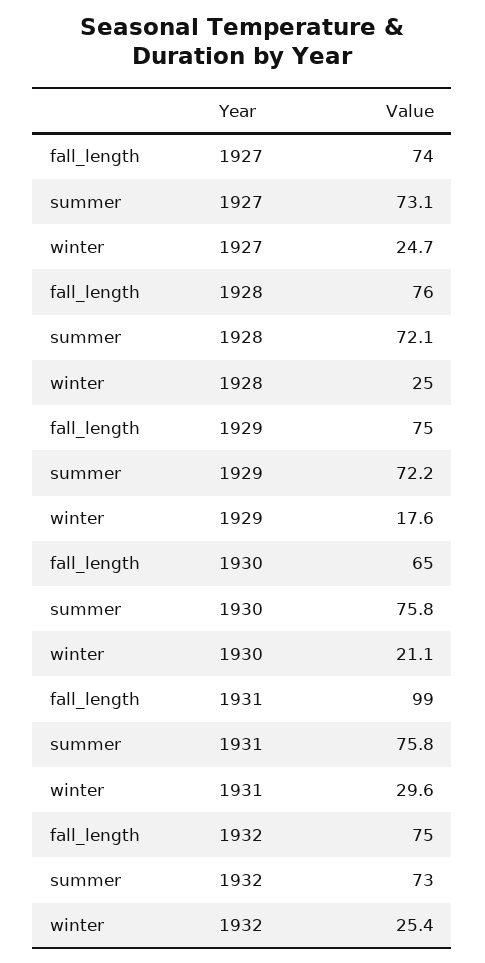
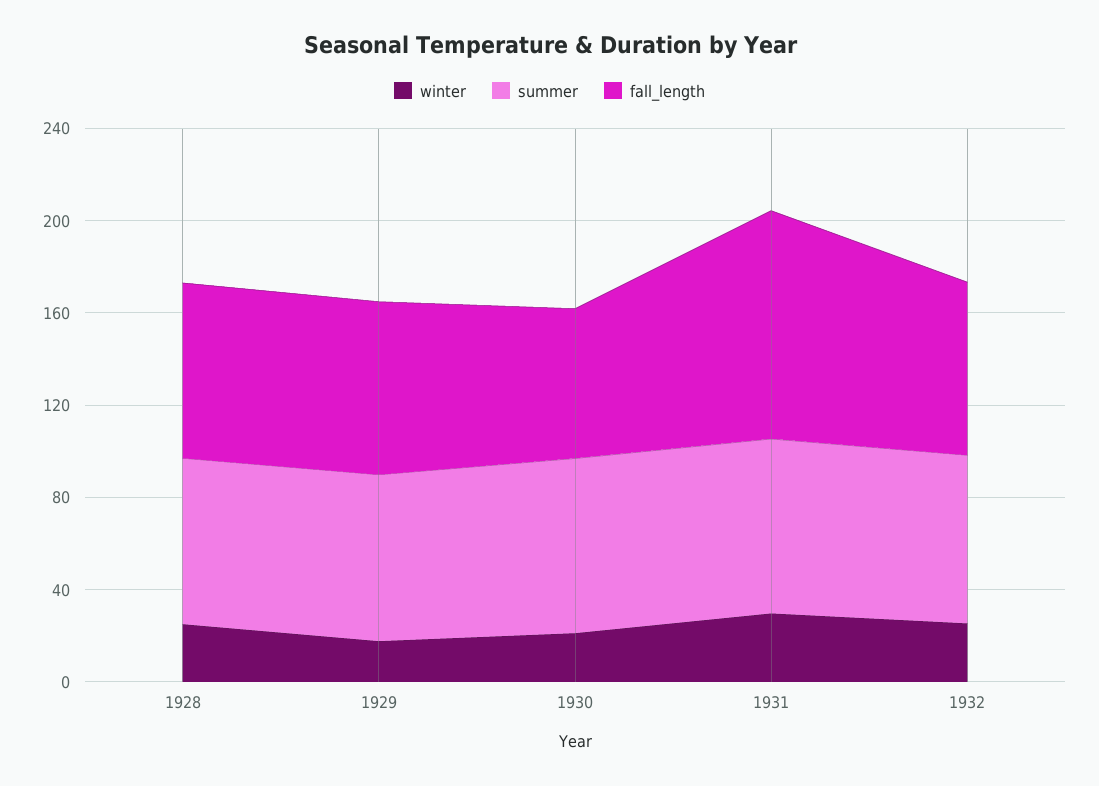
fall_length, 1927: 74 -> none
summer, 1927: 73.1 -> none
winter, 1927: 24.7 -> none

